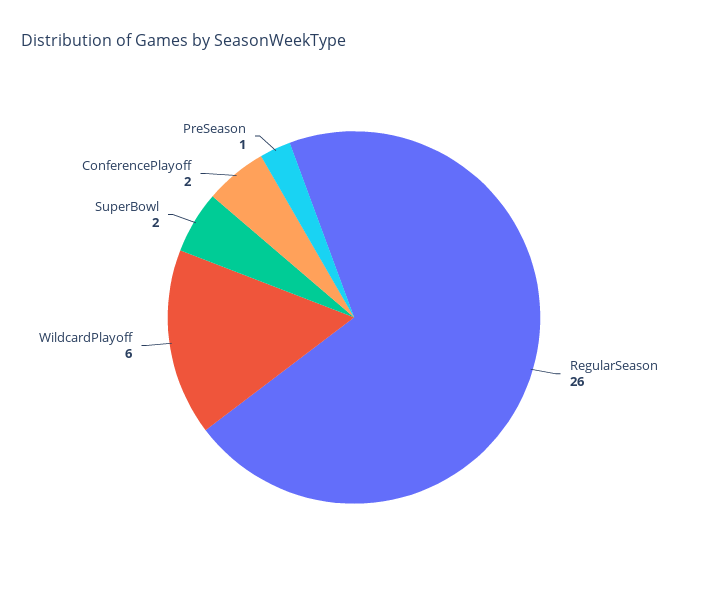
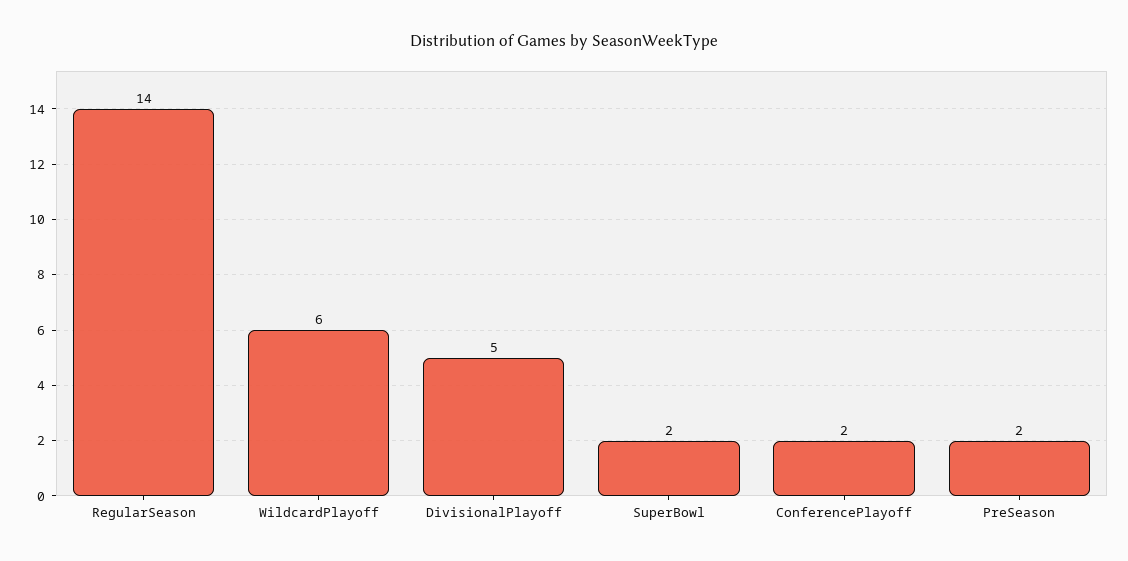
RegularSeason: 26 -> 14
PreSeason: 1 -> 2
DivisionalPlayoff: none -> 5

